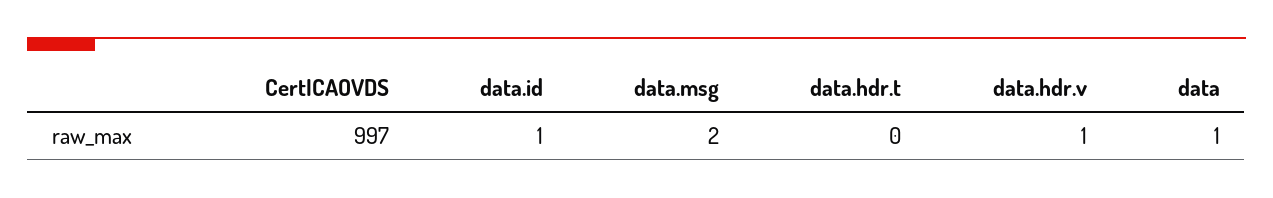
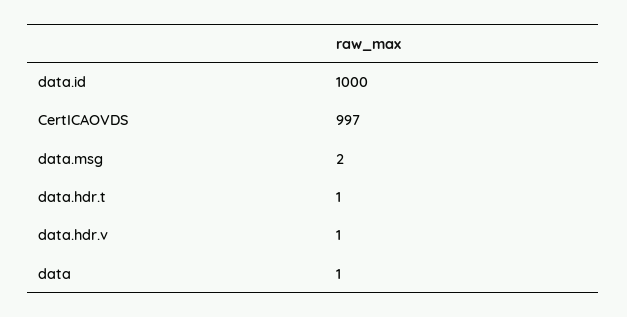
data.id: 1 -> 1000
data.hdr.t: 0 -> 1

